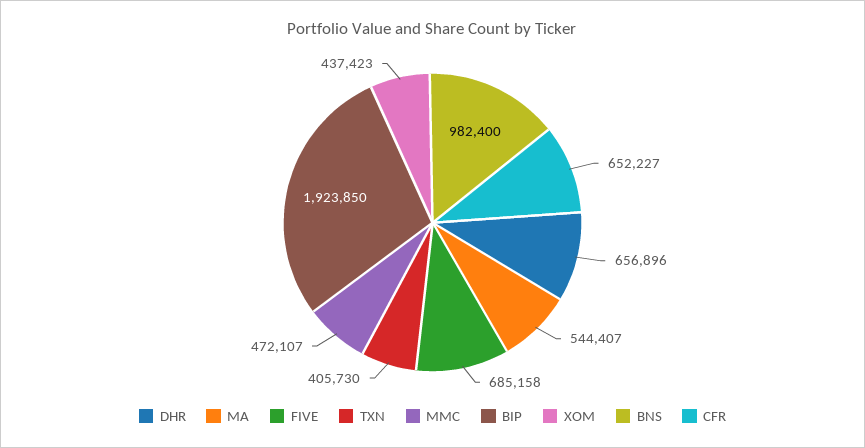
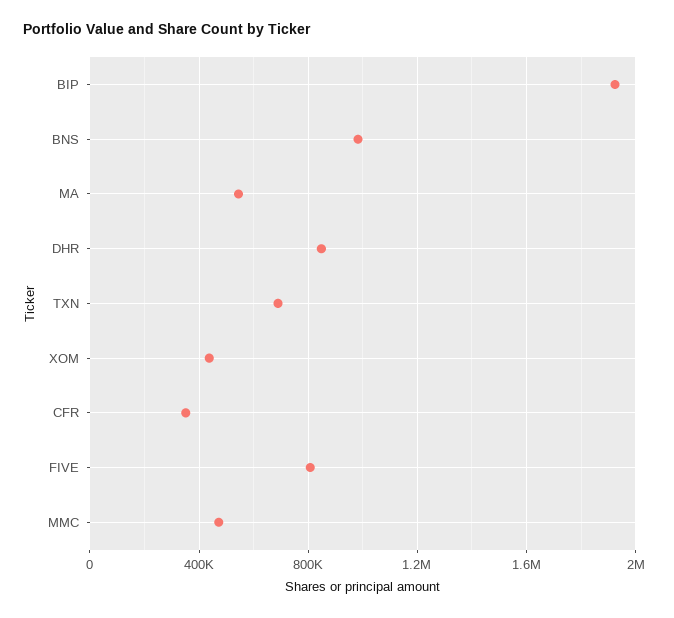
DHR: 656896 -> 850000
FIVE: 685158 -> 800000
TXN: 405730 -> 700000
CFR: 652227 -> 350000

